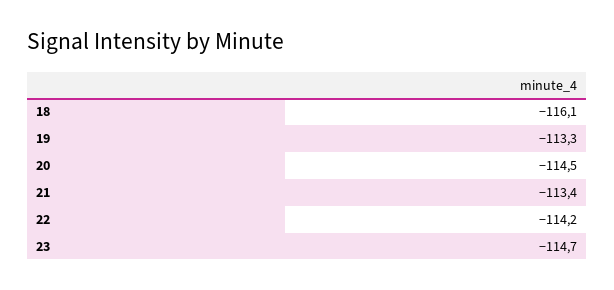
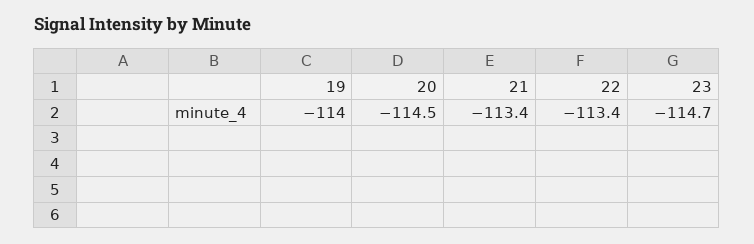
18: -116.1 -> none
19: -113.3 -> -114
22: -114.2 -> -113.4

